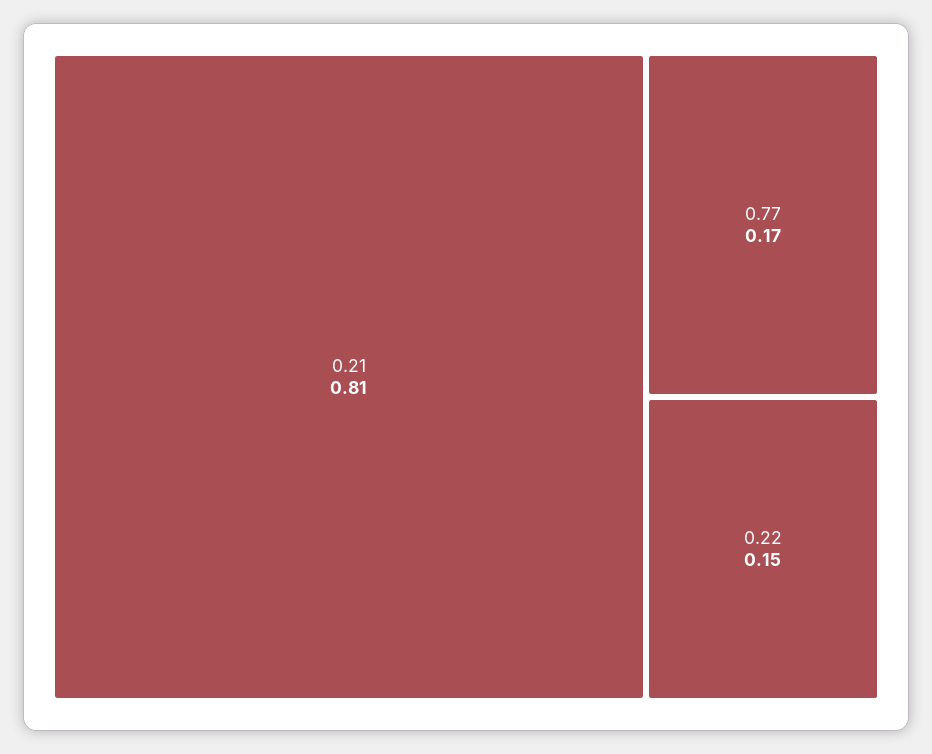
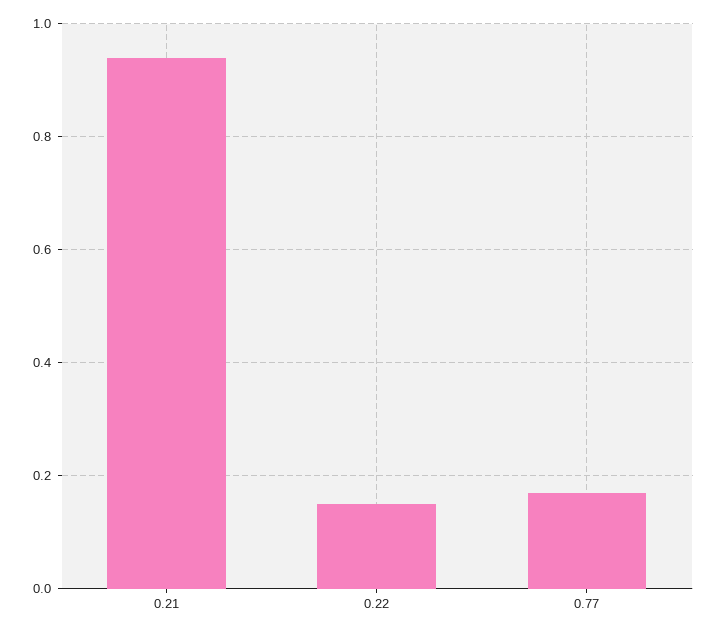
0.21: 0.81 -> 0.95

